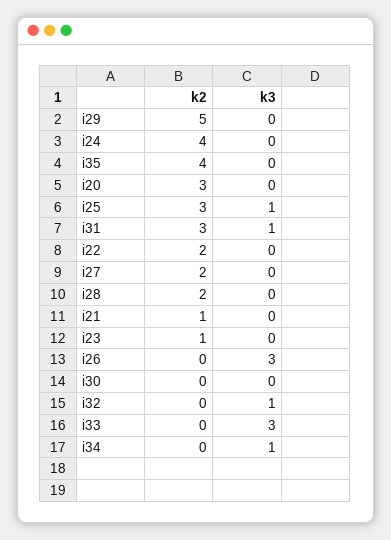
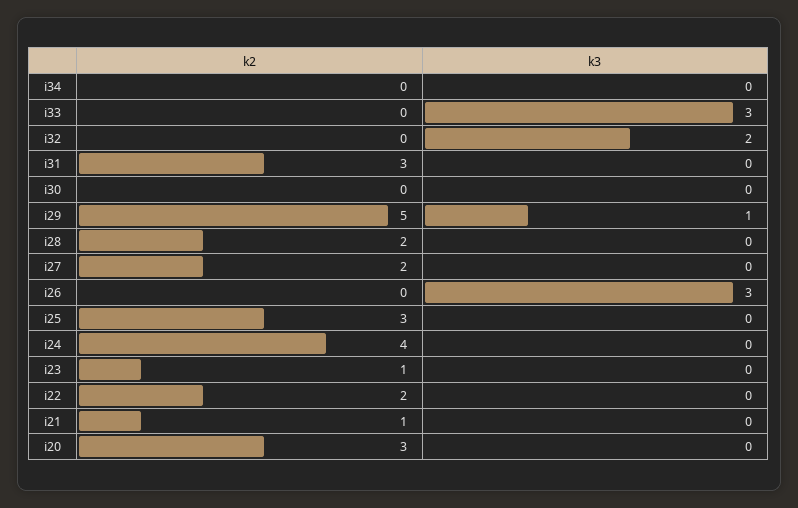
k3, i29: 0 -> 1
k2, i35: 4 -> none
k3, i35: 0 -> none
k3, i25: 1 -> 0
k3, i31: 1 -> 0
k3, i32: 1 -> 2
k3, i34: 1 -> 0

